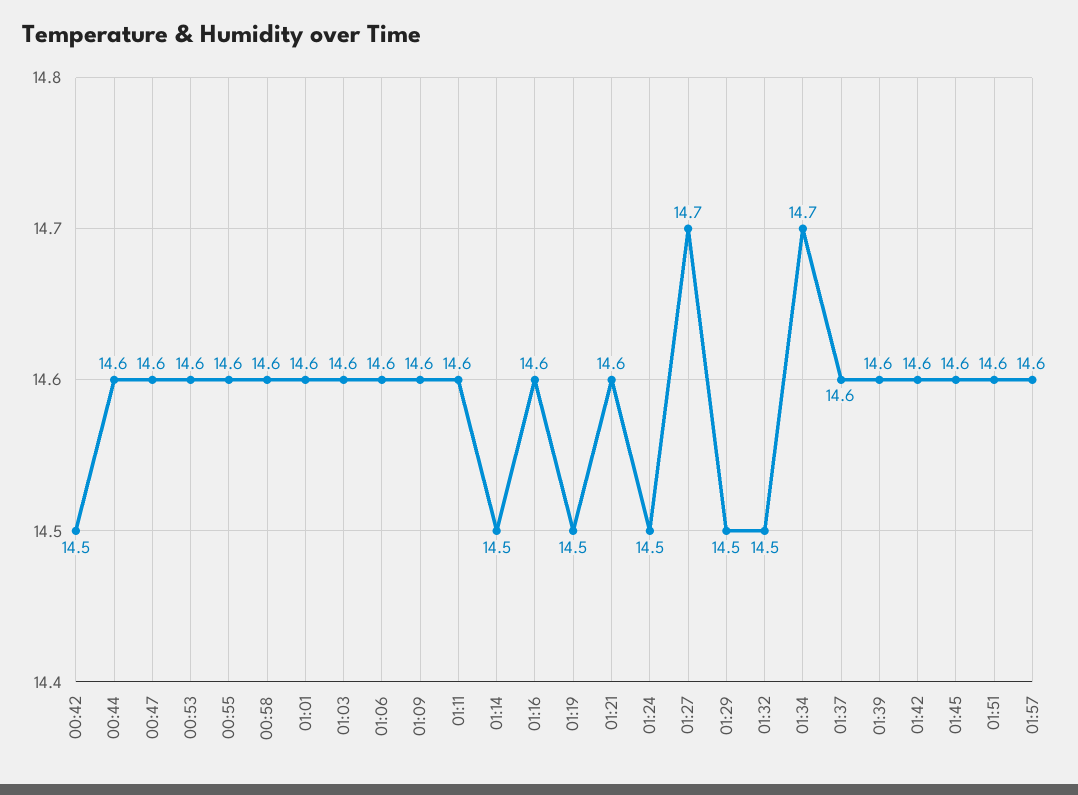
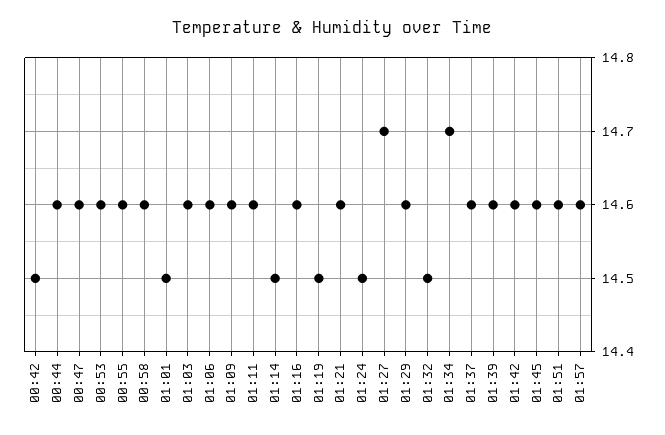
01:01: 14.6 -> 14.5
01:29: 14.5 -> 14.6

